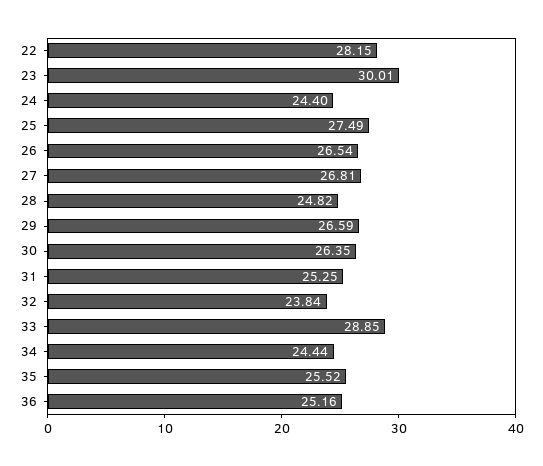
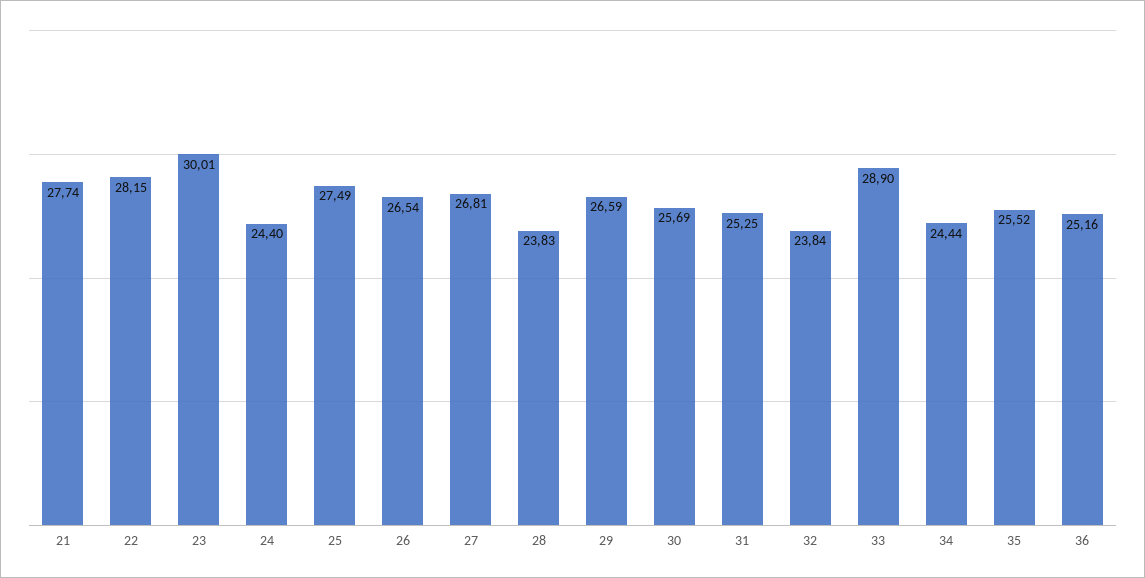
28: 24.82 -> 23.83
30: 26.35 -> 25.69
33: 28.85 -> 28.9
21: none -> 27.74

